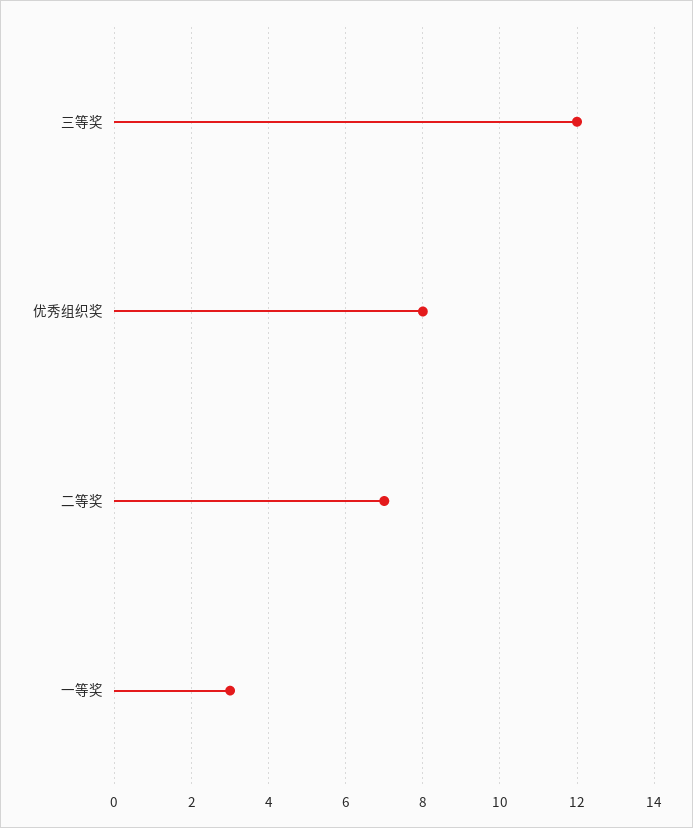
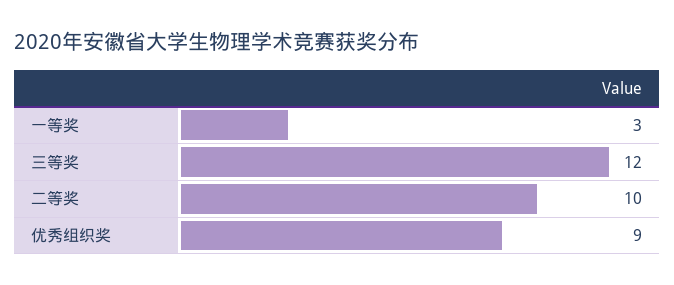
优秀组织奖: 8 -> 9
二等奖: 7 -> 10

